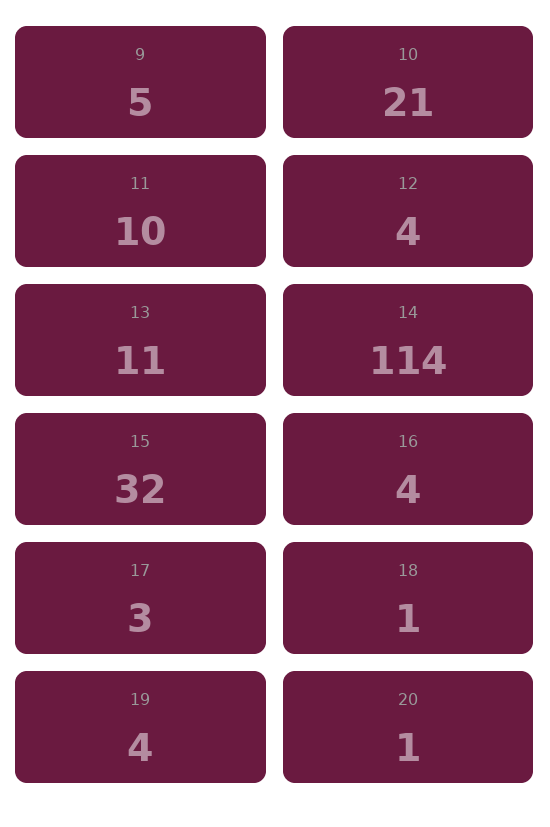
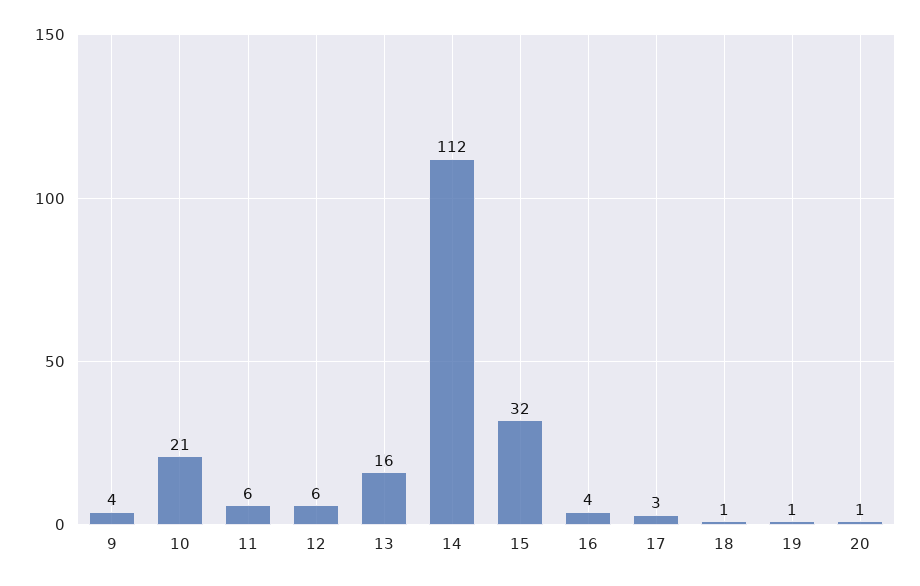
9: 5 -> 4
11: 10 -> 6
12: 4 -> 6
13: 11 -> 16
14: 114 -> 112
19: 4 -> 1

